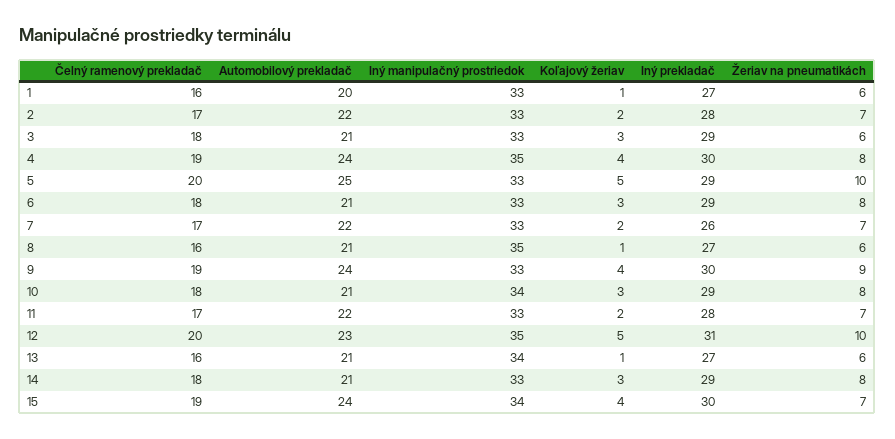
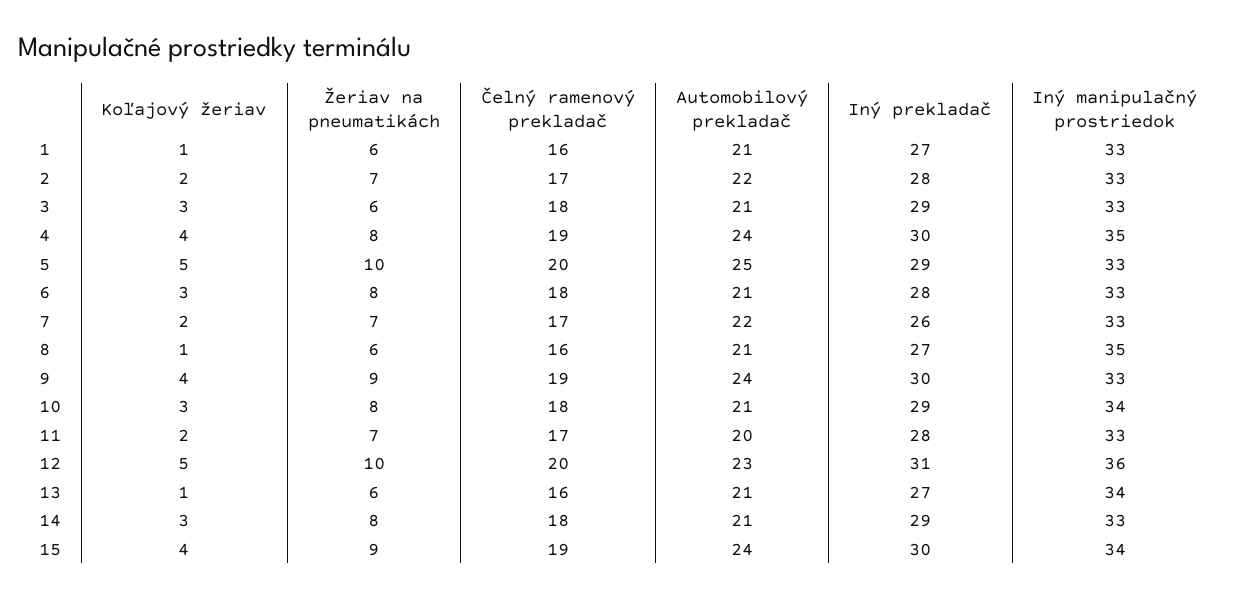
Automobilový prekladač, 1: 20 -> 21
Iný prekladač, 6: 29 -> 28
Automobilový prekladač, 11: 22 -> 20
Iný manipulačný prostriedok, 12: 35 -> 36
Žeriav na pneumatikách, 15: 7 -> 9

